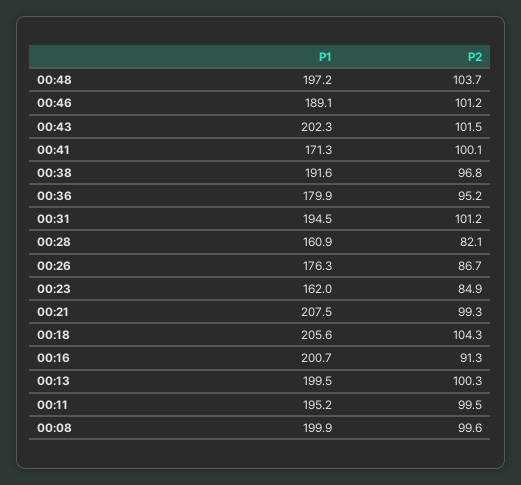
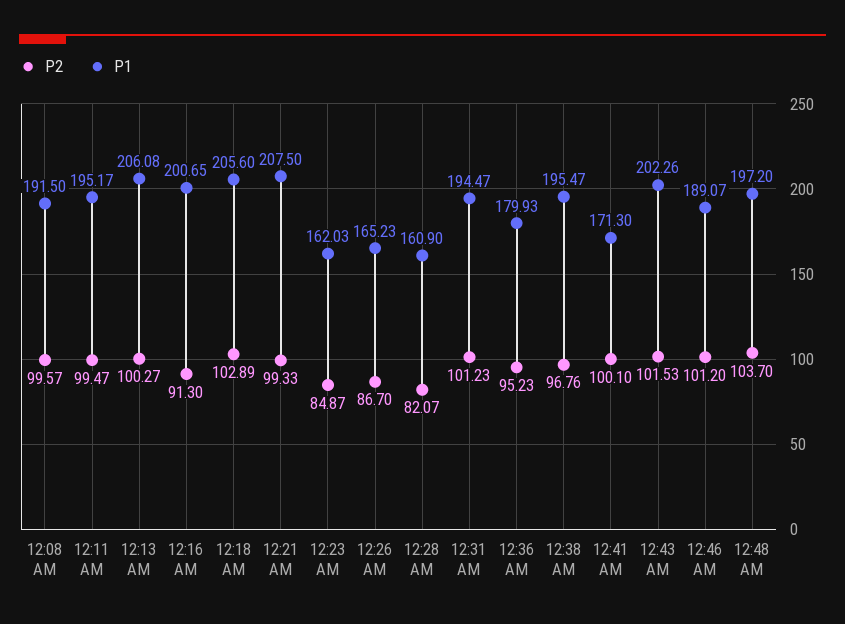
P1, 00:38: 191.6 -> 195.47
P1, 00:26: 176.3 -> 165.23
P2, 00:18: 104.3 -> 102.89
P1, 00:13: 199.5 -> 206.08
P1, 00:08: 199.9 -> 191.5

